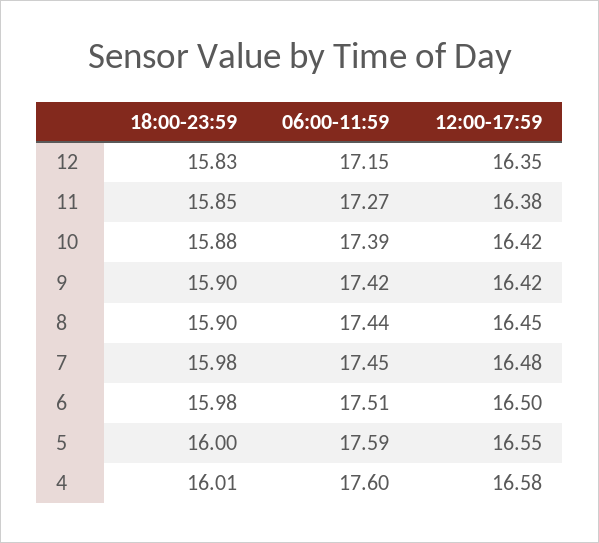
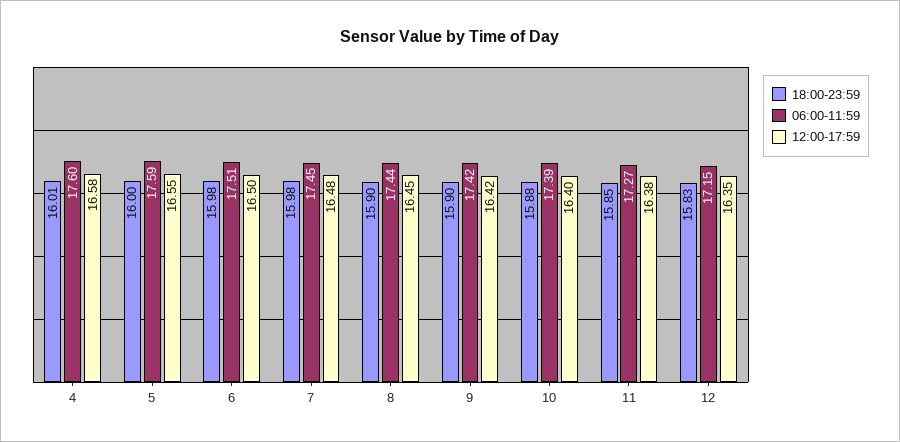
12:00-17:59, 10: 16.42 -> 16.4

